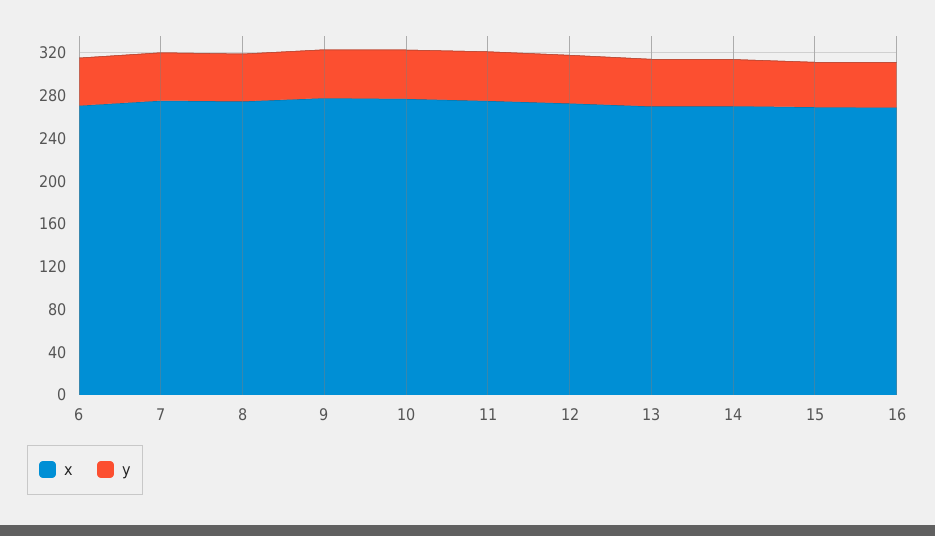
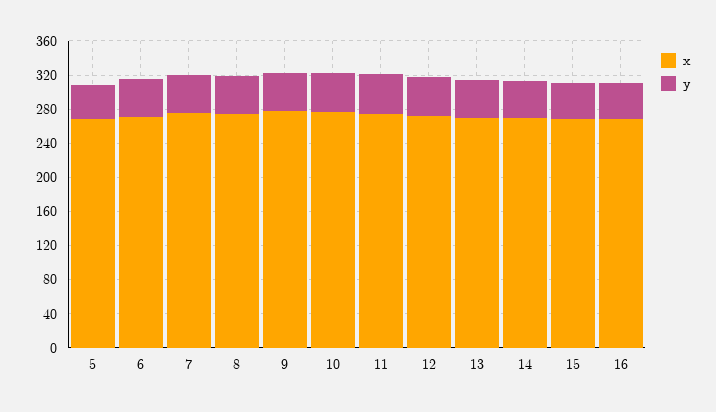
x, 5: none -> 270
y, 5: none -> 40

